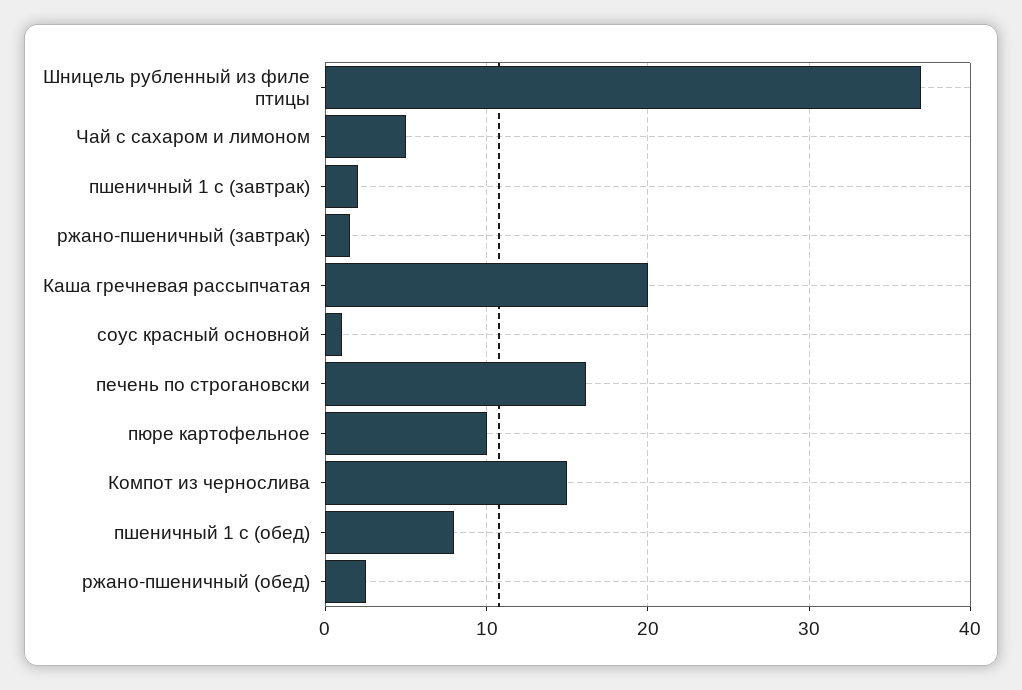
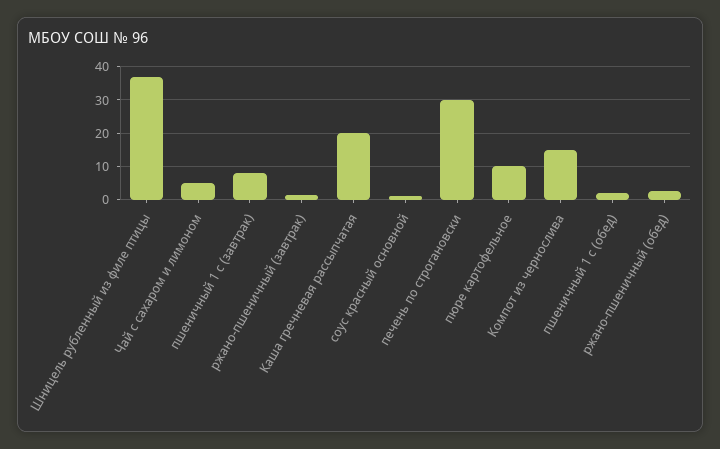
пшеничный 1 с (завтрак): 2 -> 8
печень по строгановски: 16 -> 30
пшеничный 1 с (обед): 8 -> 2

